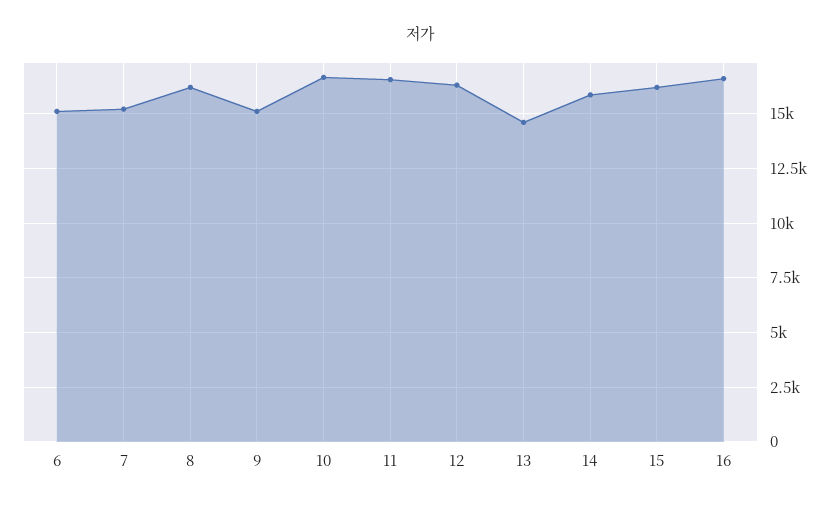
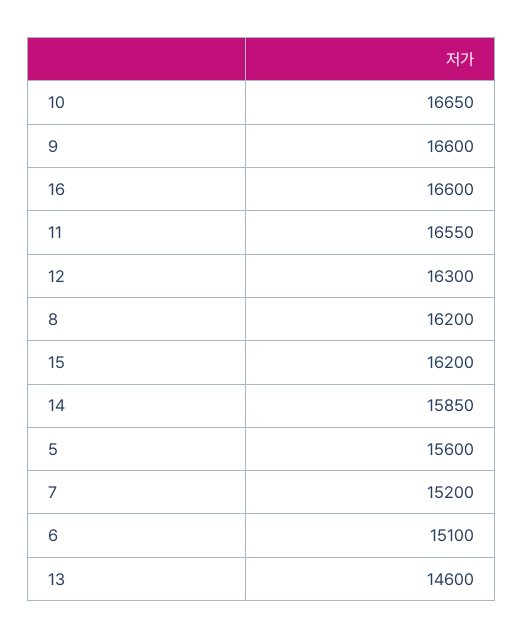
9: 15000 -> 16600
5: none -> 15600

